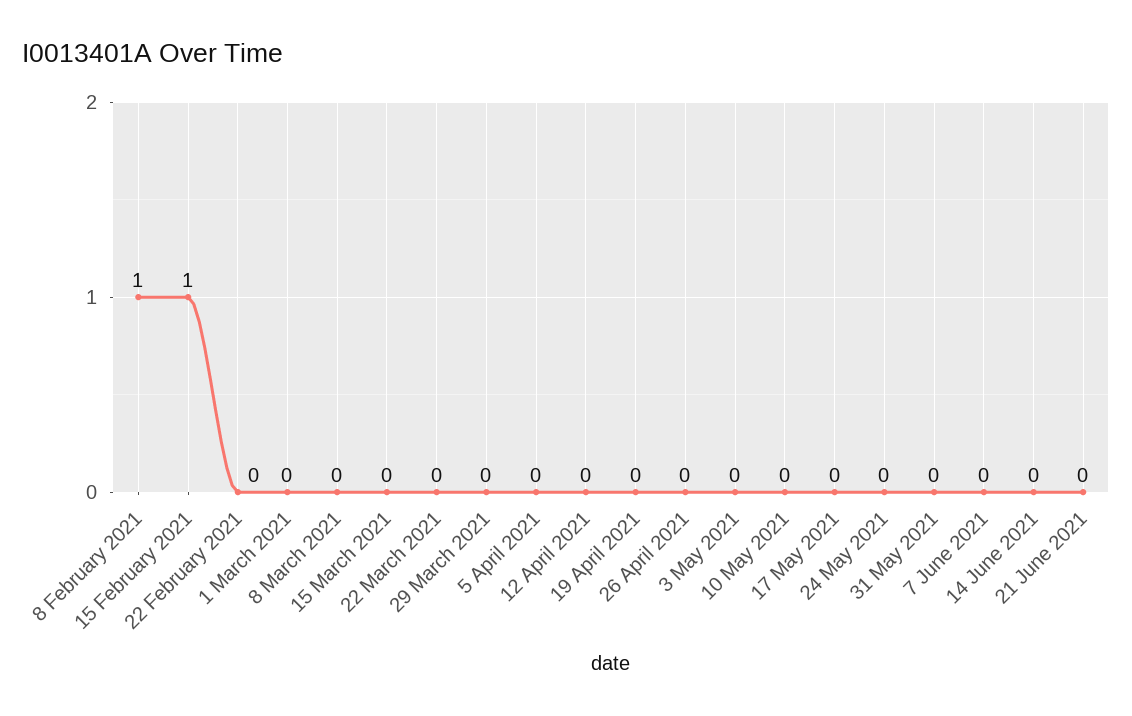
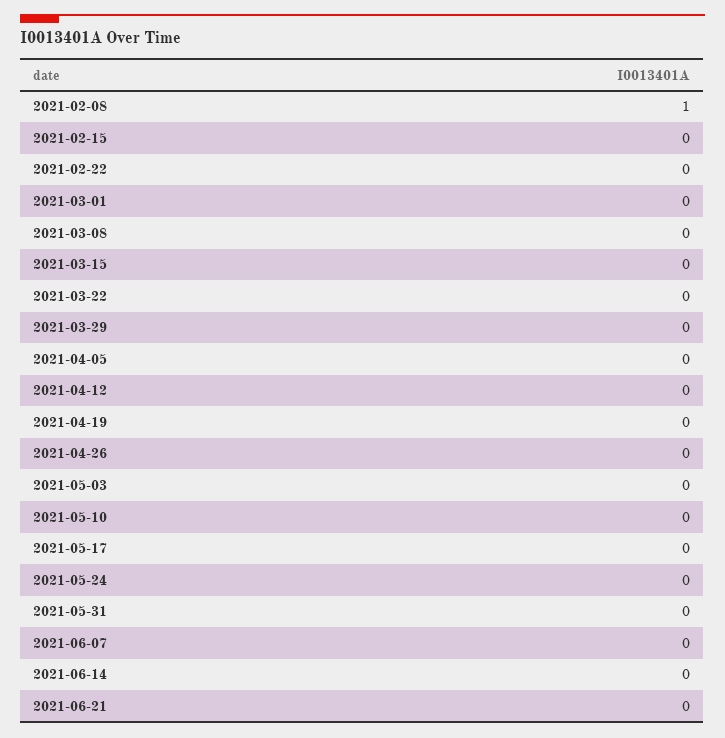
15 February 2021: 1 -> 0

